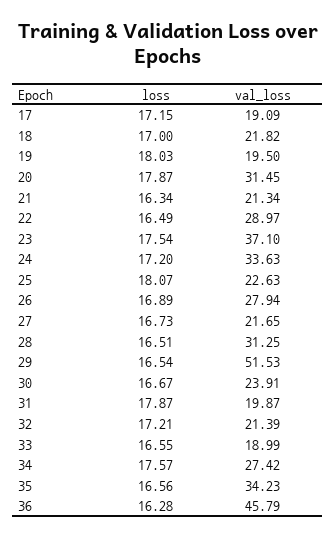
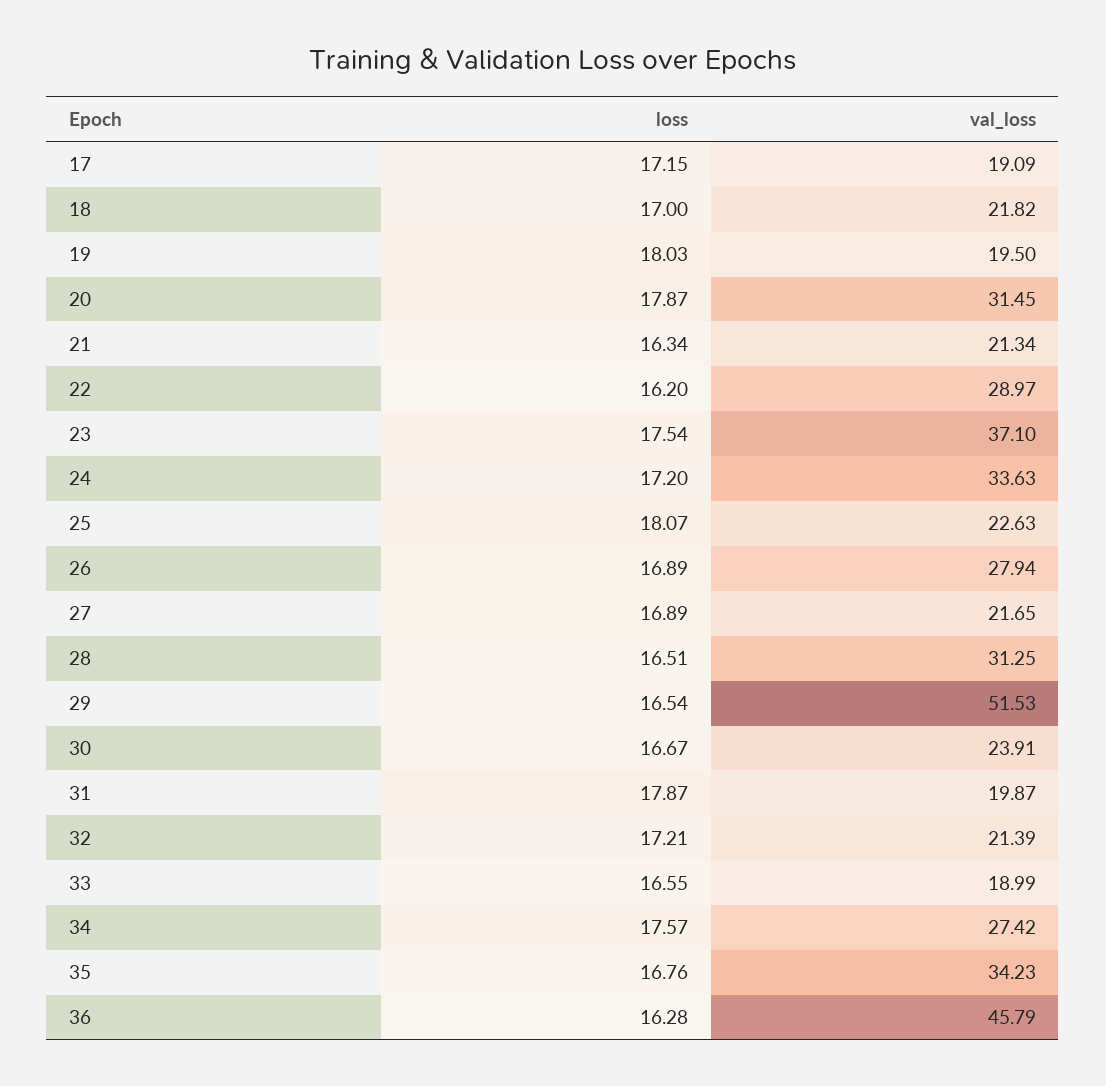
loss, 22: 16.49 -> 16.2
loss, 27: 16.73 -> 16.89
loss, 35: 16.56 -> 16.76

